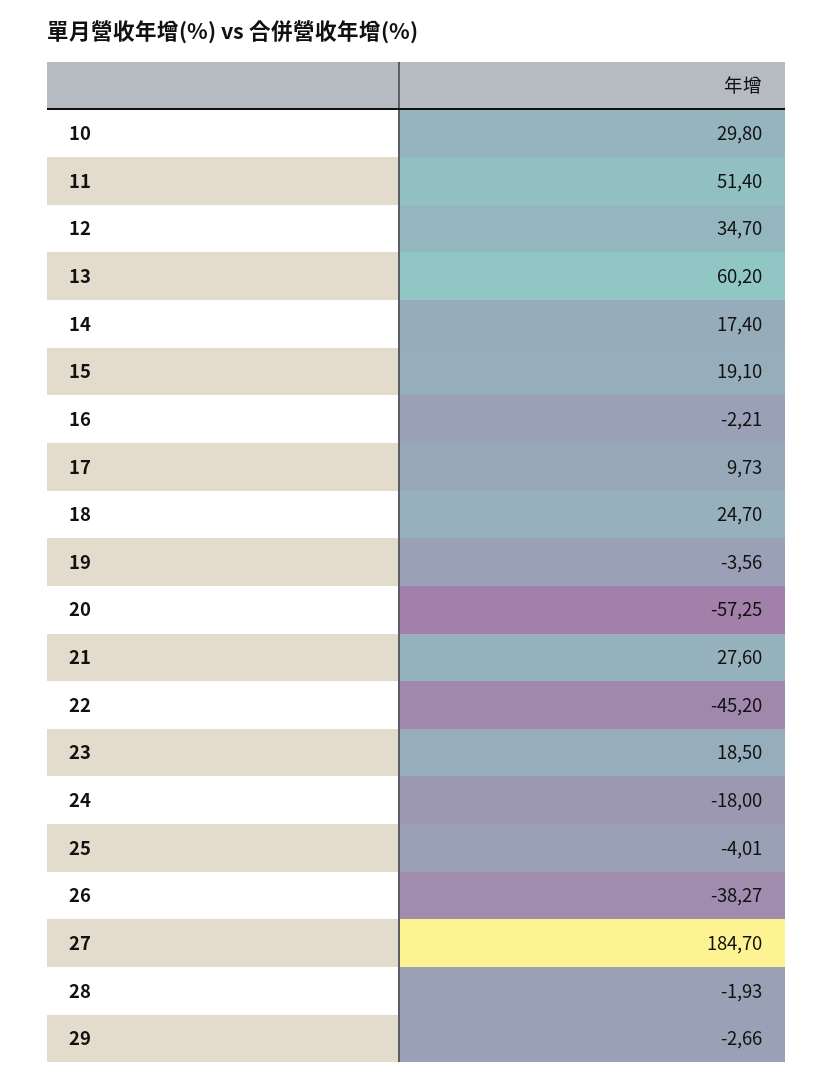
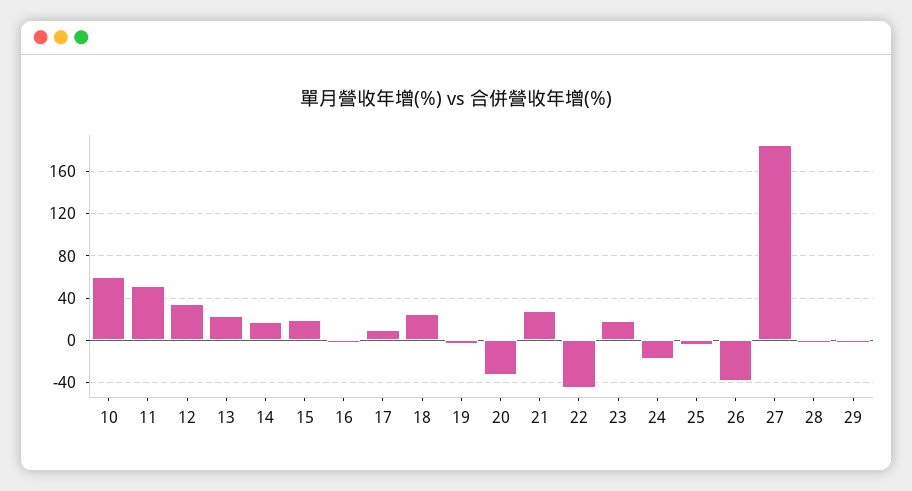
10: 29.8 -> 60
13: 60.2 -> 20
20: -57.25 -> -30

